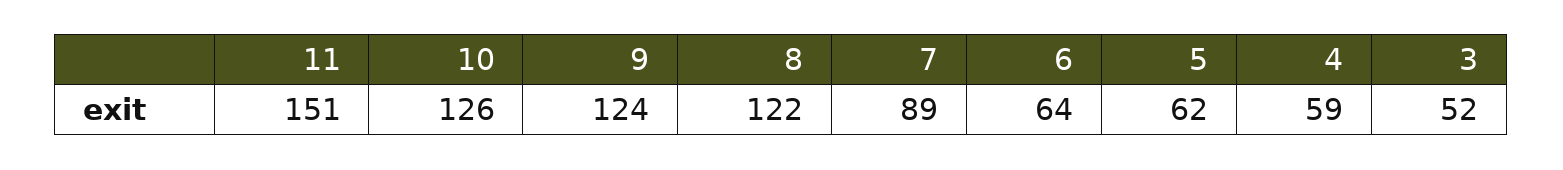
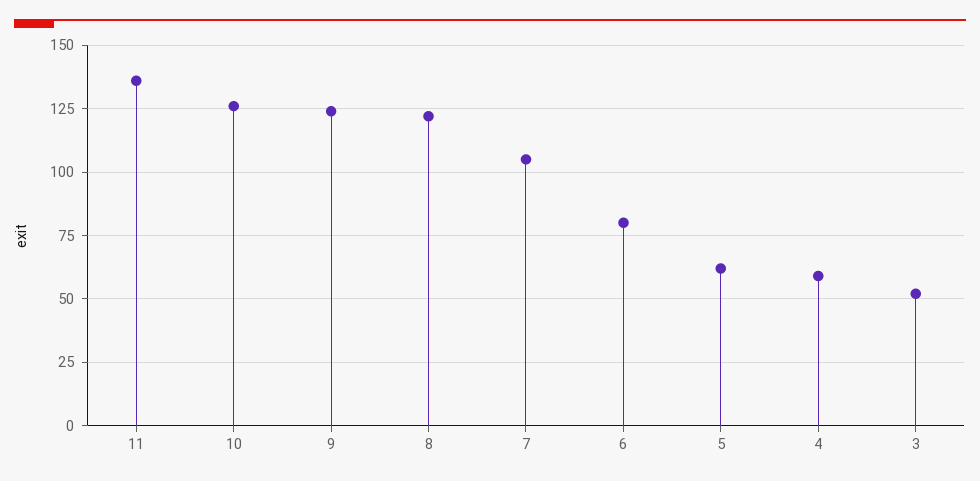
11: 151 -> 135
7: 89 -> 105
6: 64 -> 80

